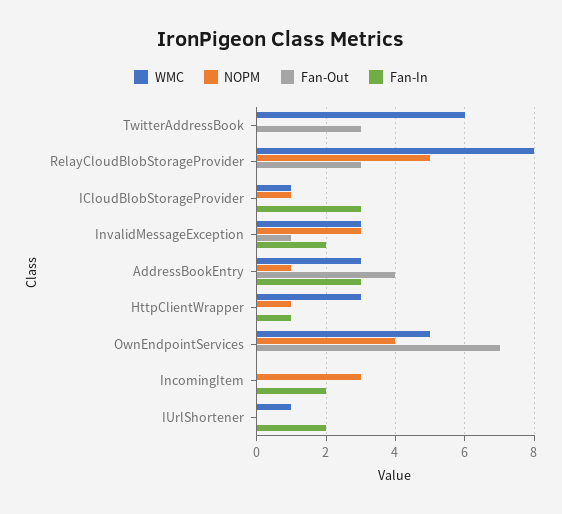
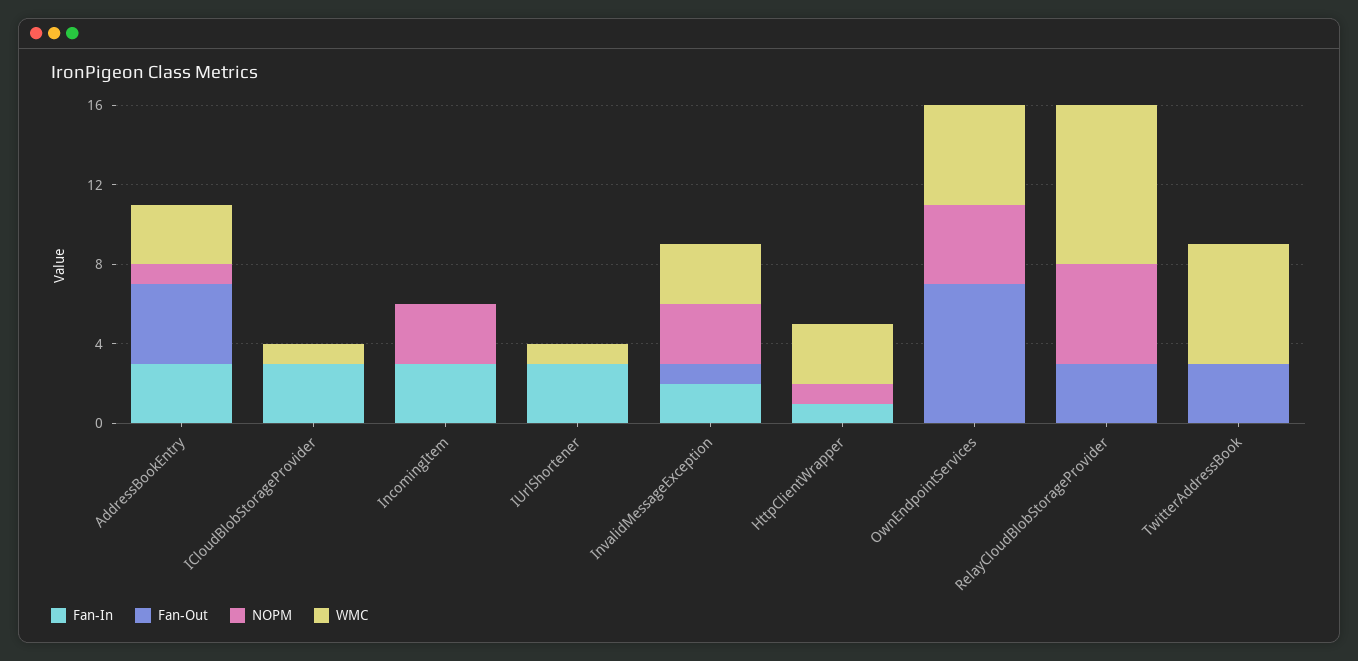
NOPM, ICloudBlobStorageProvider: 1 -> 0
Fan-In, IncomingItem: 2 -> 3
Fan-In, IUrlShortener: 2 -> 3

